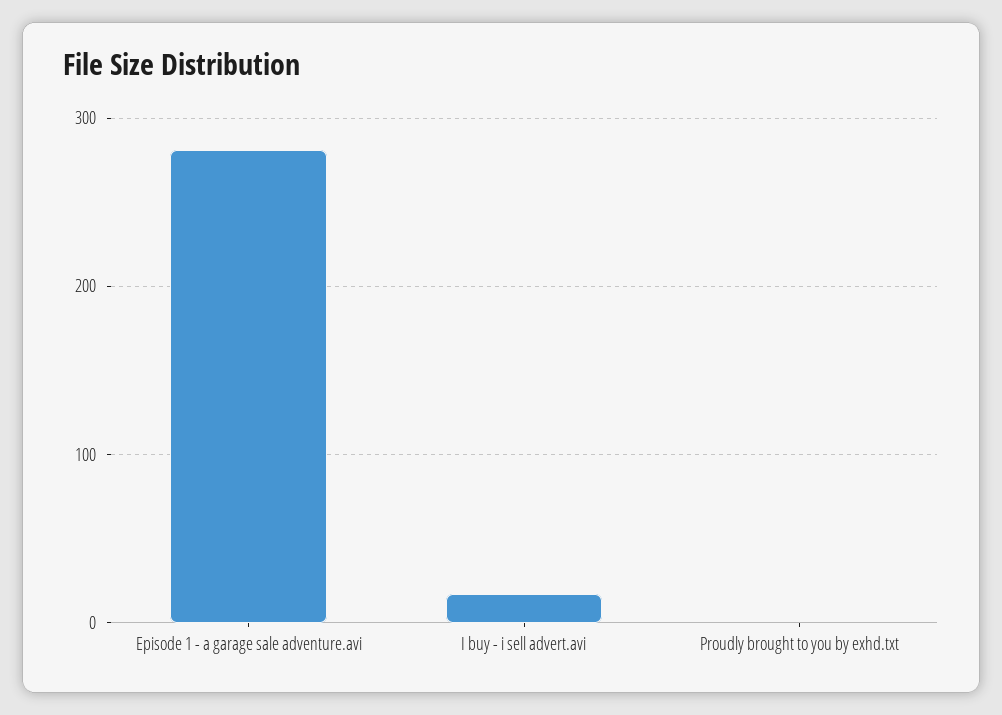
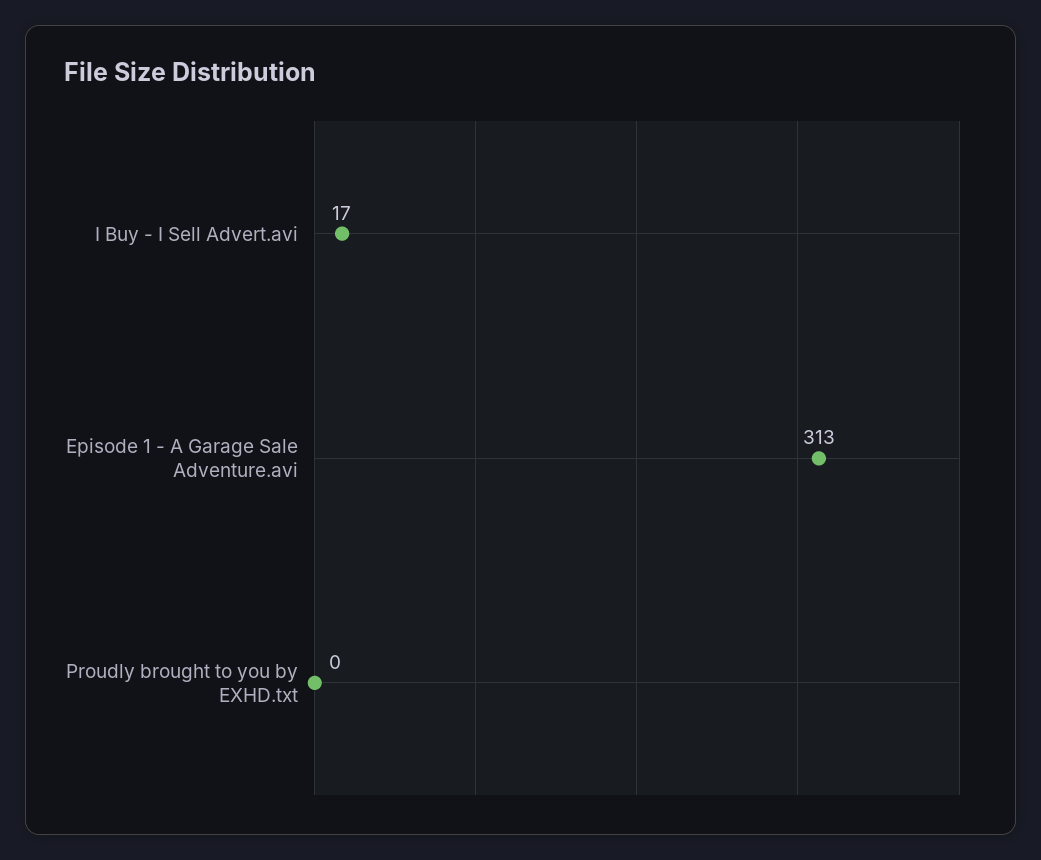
Episode 1 - a garage sale adventure.avi: 280 -> 313

